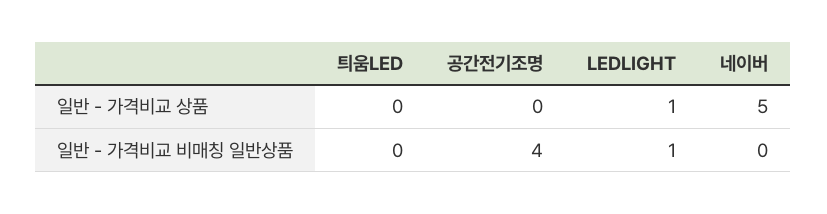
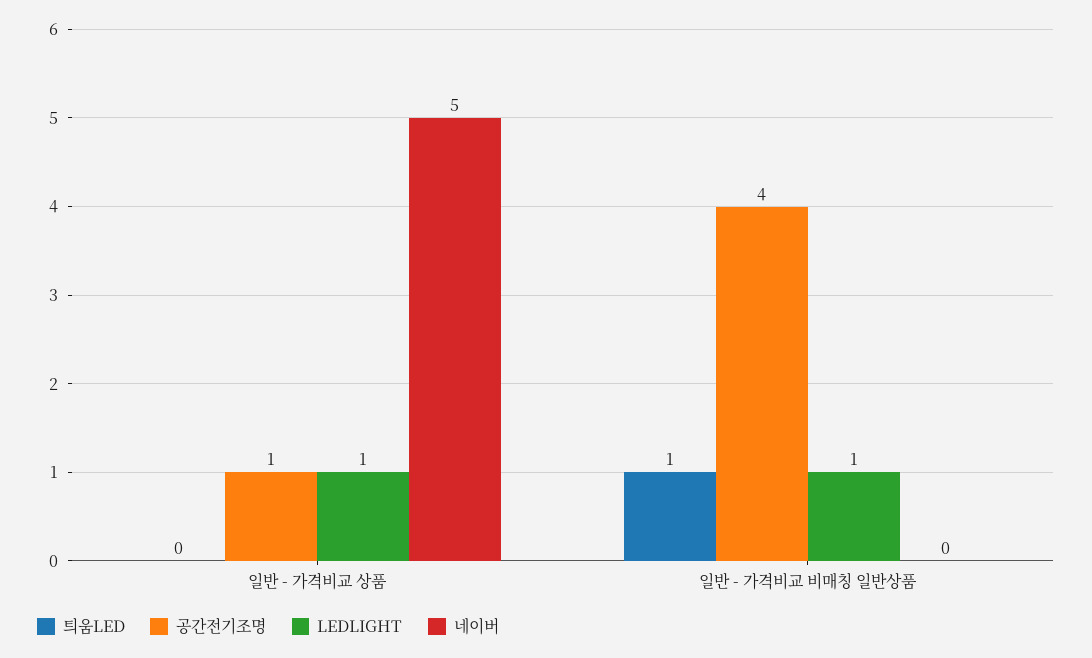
공간전기조명, 일반 - 가격비교 상품: 0 -> 1
틔움LED, 일반 - 가격비교 비매칭 일반상품: 0 -> 1

